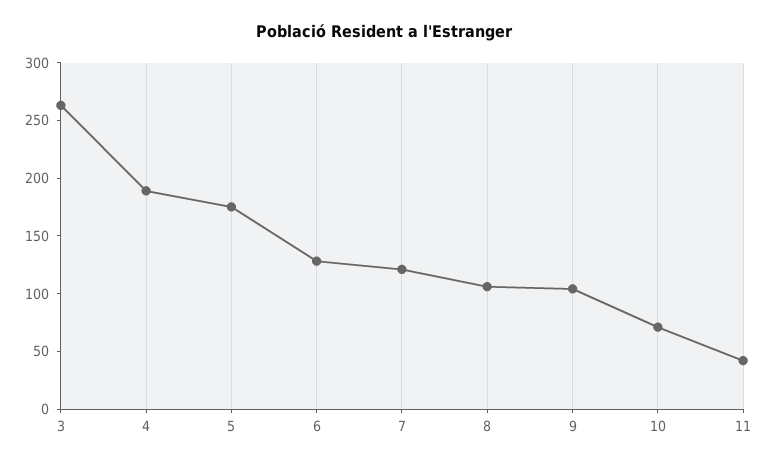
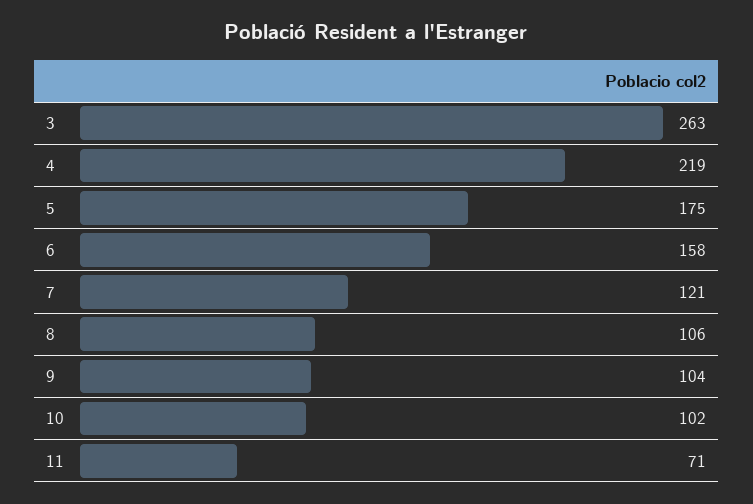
4: 190 -> 219
6: 130 -> 158
10: 70 -> 102
11: 40 -> 71

